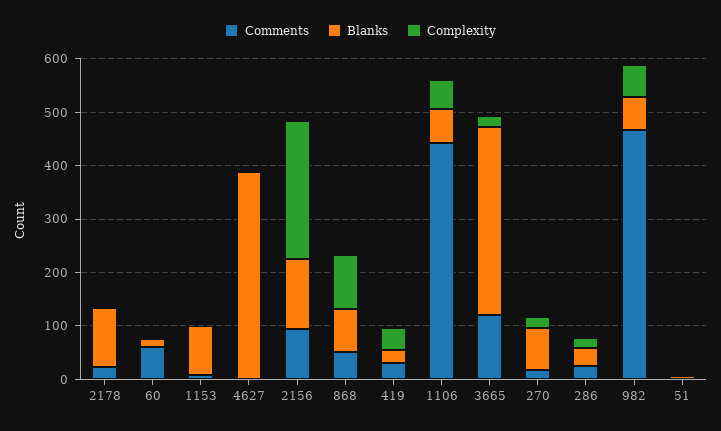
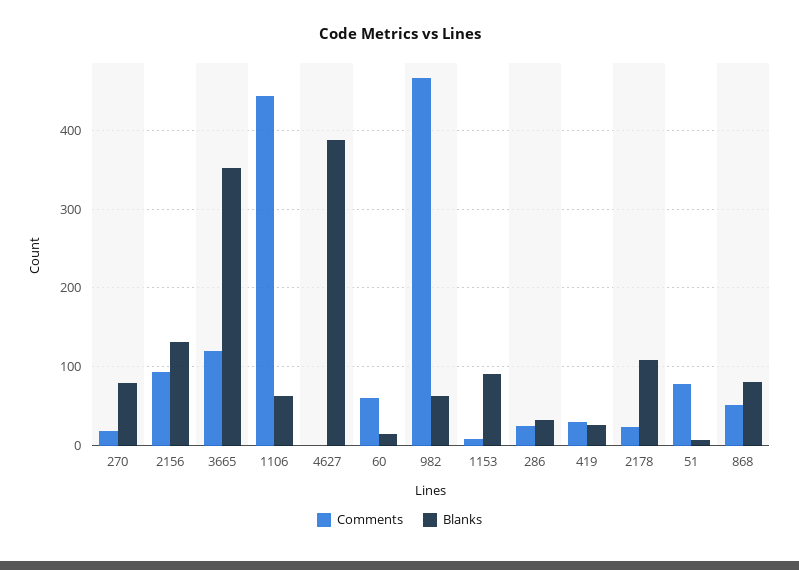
Complexity, 2178: 0 -> none
Complexity, 60: 0 -> none
Complexity, 1153: 0 -> none
Complexity, 4627: 0 -> none
Complexity, 2156: 260 -> none
Complexity, 868: 100 -> none
Complexity, 419: 40 -> none
Complexity, 1106: 60 -> none
Complexity, 3665: 20 -> none
Complexity, 270: 20 -> none
Complexity, 286: 20 -> none
Complexity, 982: 60 -> none
Comments, 51: 0 -> 80
Complexity, 51: 0 -> none

